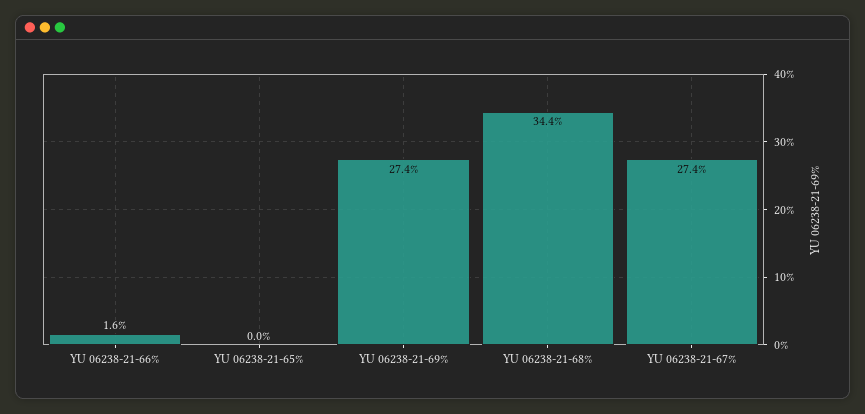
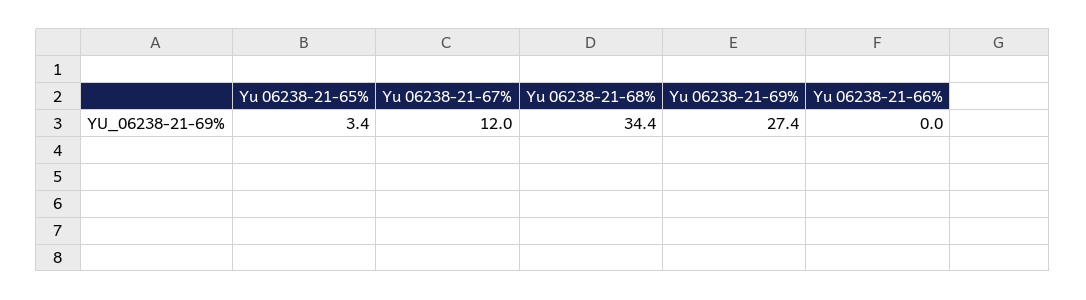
YU 06238-21-66%: 1.6 -> 0
YU 06238-21-65%: 0 -> 3.4
YU 06238-21-67%: 27.4 -> 12

